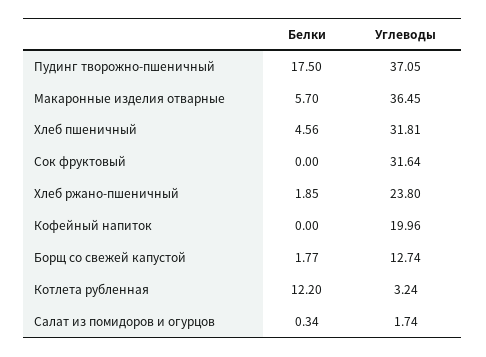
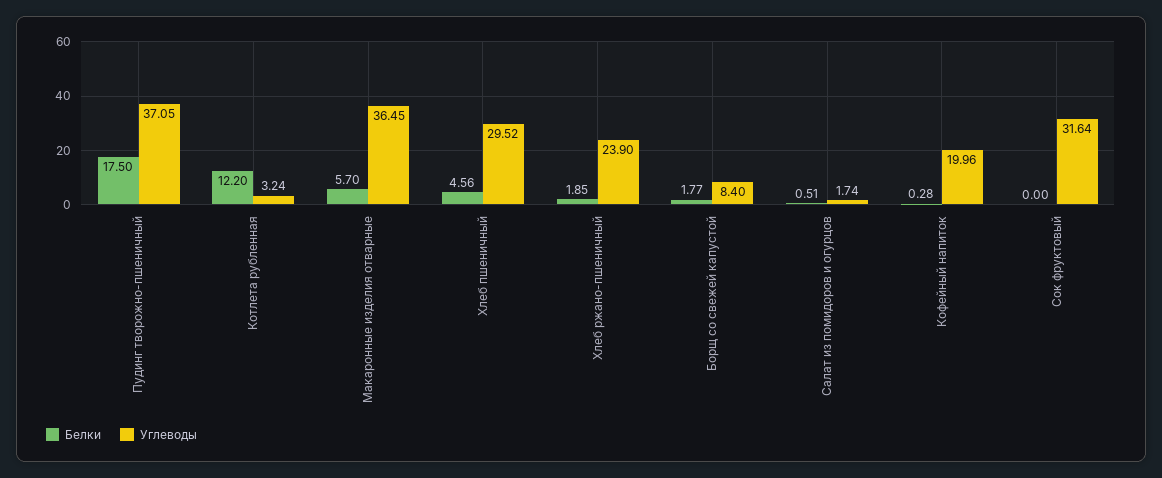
Углеводы, Хлеб пшеничный: 31.81 -> 29.52
Углеводы, Хлеб ржано-пшеничный: 23.8 -> 23.9
Белки, Кофейный напиток: 0 -> 0.28
Углеводы, Борщ со свежей капустой: 12.74 -> 8.4
Белки, Салат из помидоров и огурцов: 0.34 -> 0.51

